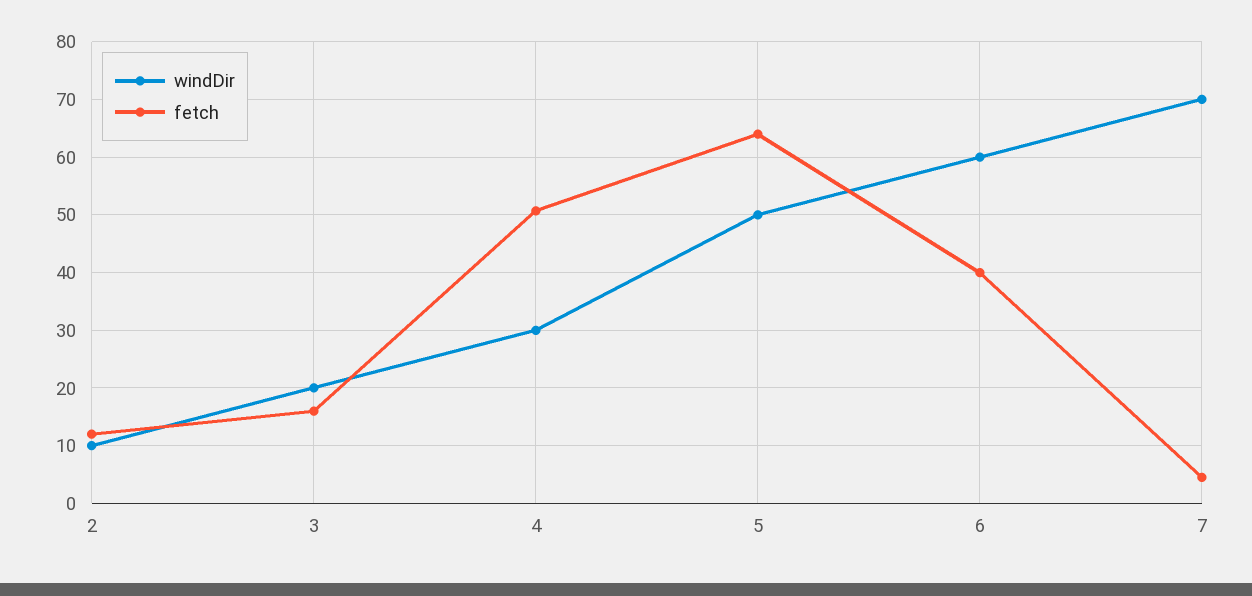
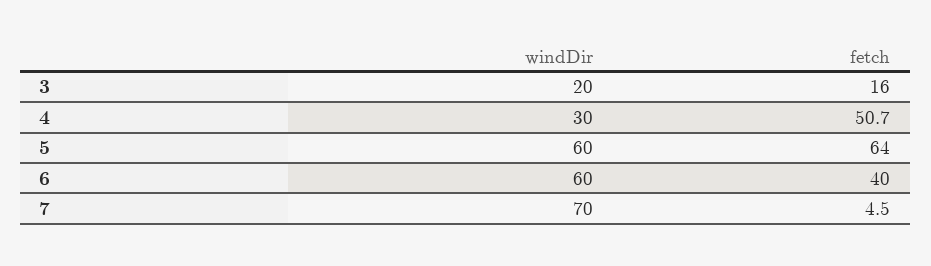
windDir, 2: 10 -> none
fetch, 2: 12 -> none
windDir, 5: 50 -> 60

